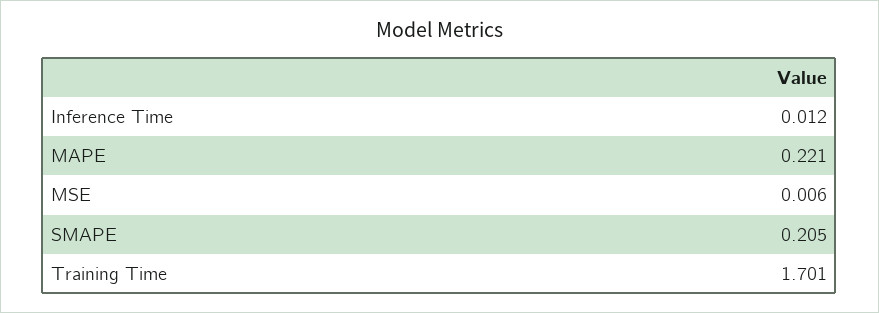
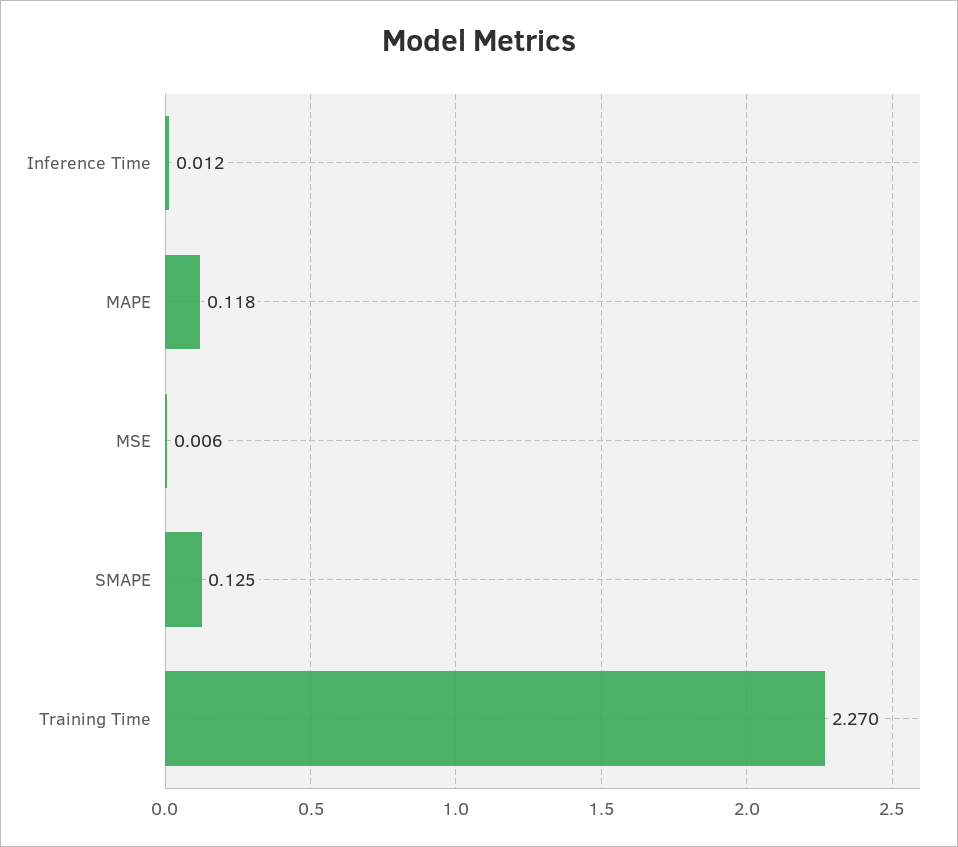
MAPE: 0.221 -> 0.118
SMAPE: 0.205 -> 0.125
Training Time: 1.701 -> 2.27

